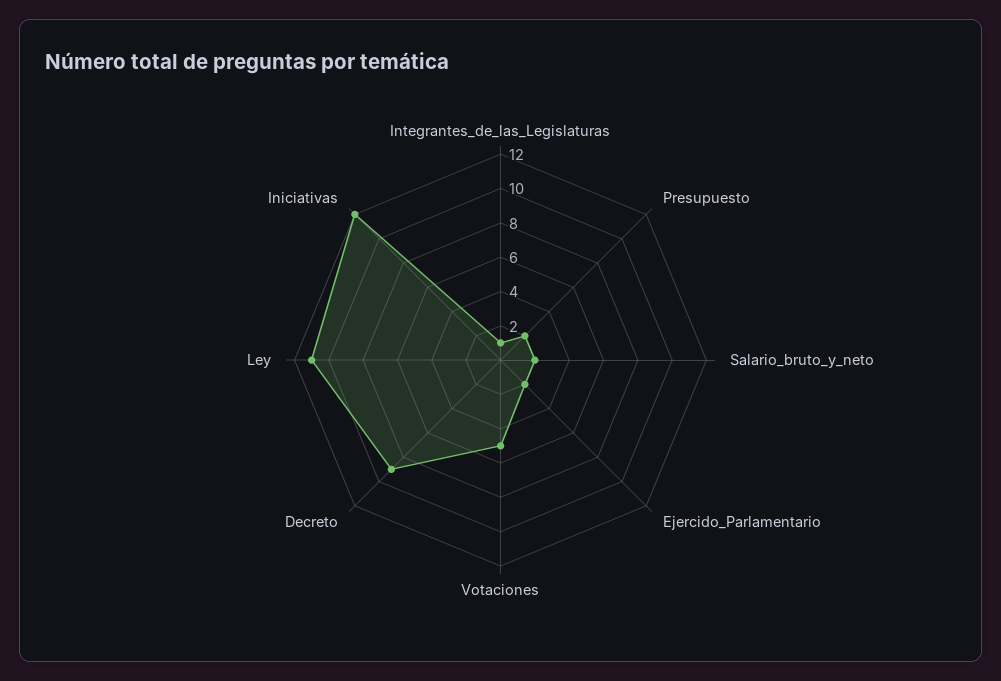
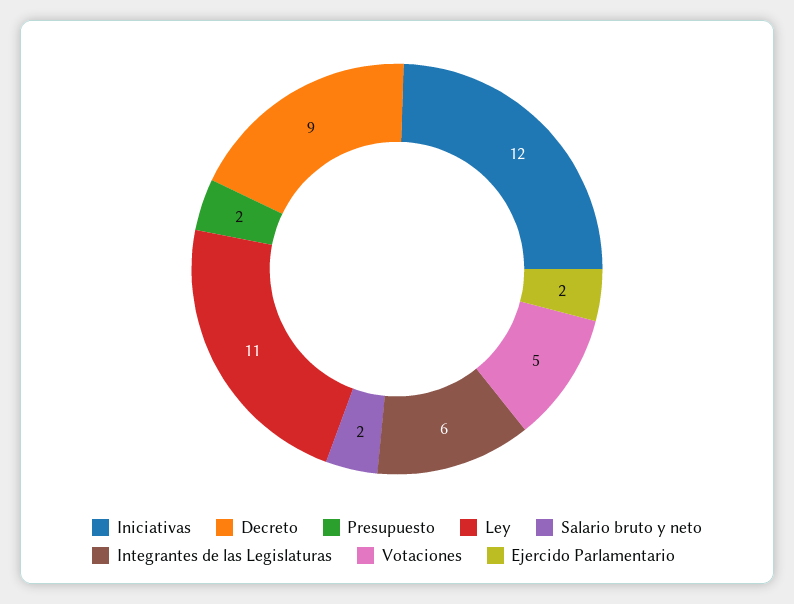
Integrantes_de_las_Legislaturas: 1 -> 6

